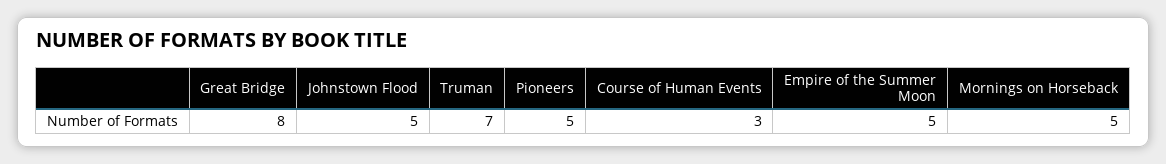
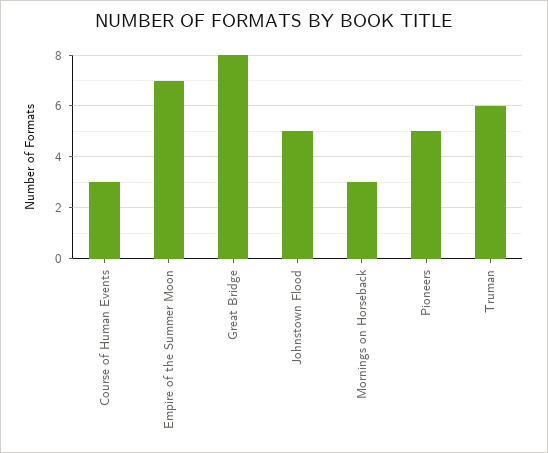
Truman: 7 -> 6
Empire of the Summer Moon: 5 -> 7
Mornings on Horseback: 5 -> 3

